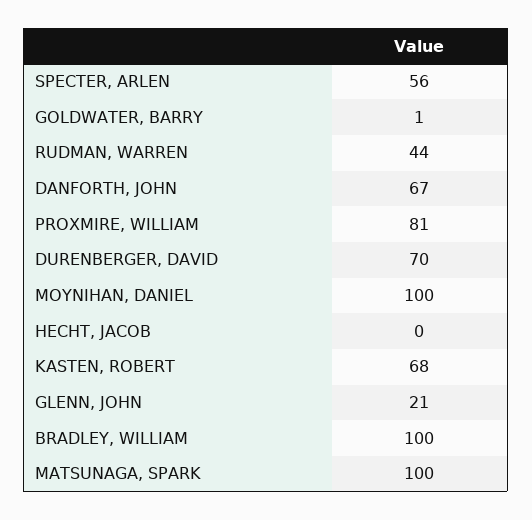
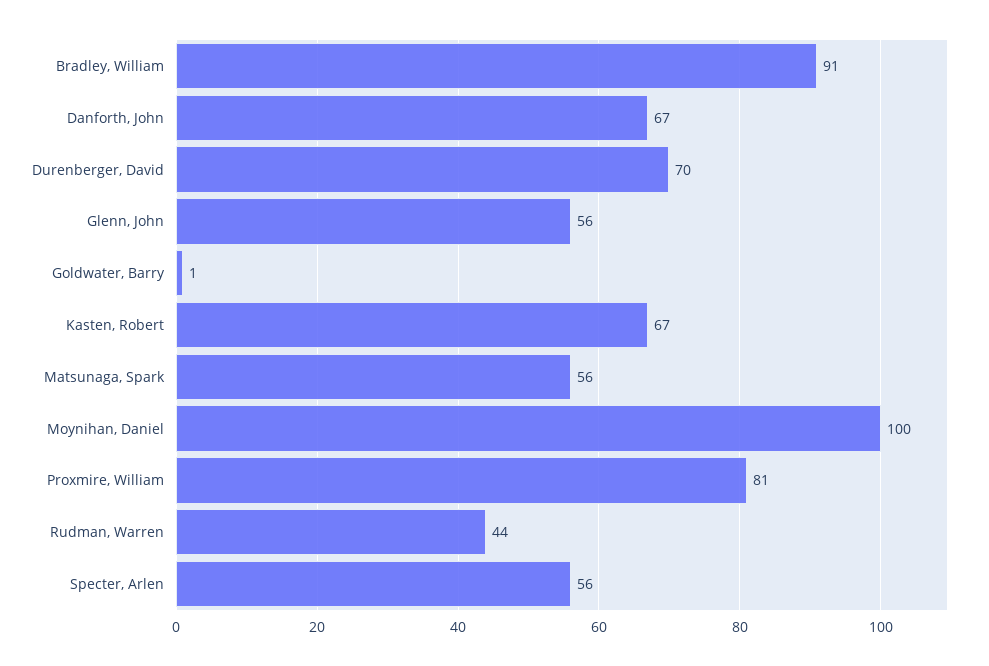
HECHT, JACOB: 0 -> none
KASTEN, ROBERT: 68 -> 67
GLENN, JOHN: 21 -> 56
BRADLEY, WILLIAM: 100 -> 91
MATSUNAGA, SPARK: 100 -> 56

